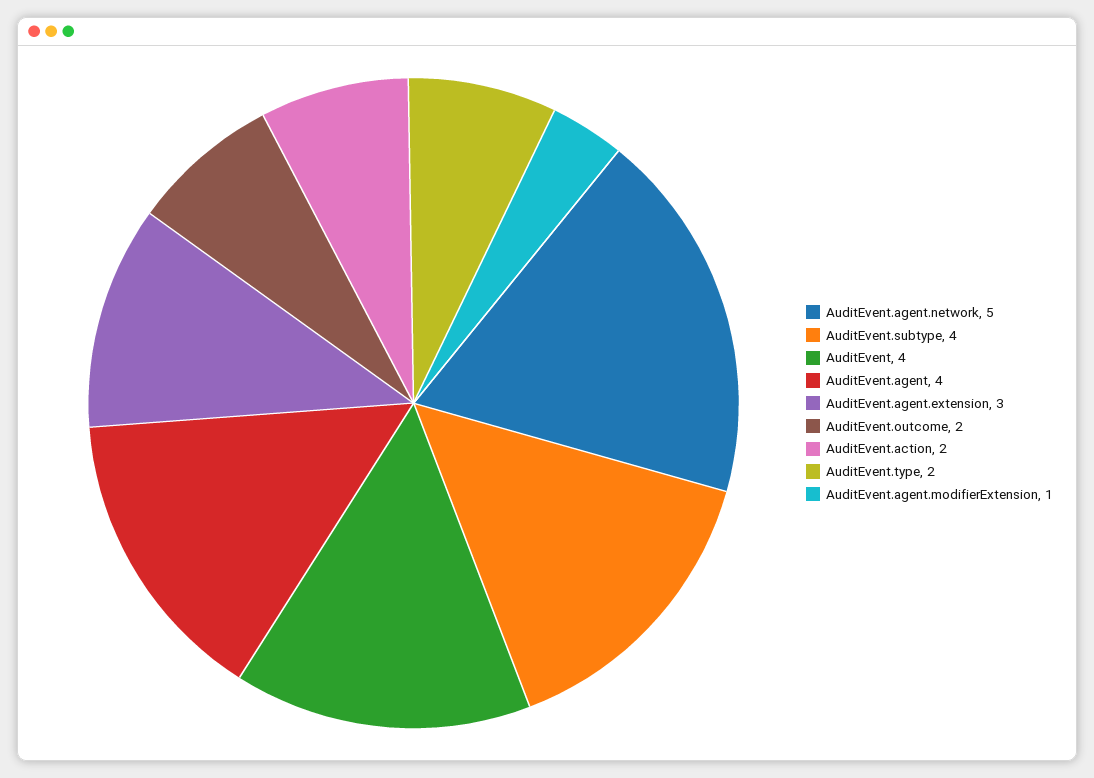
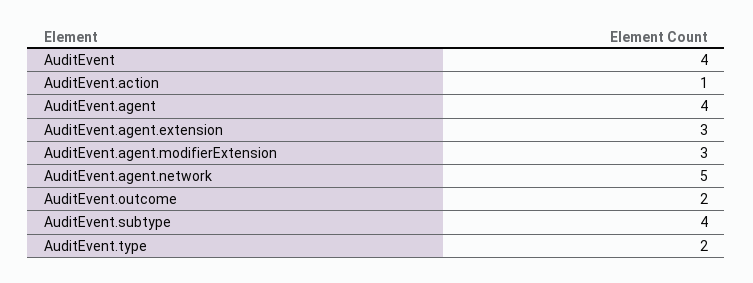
AuditEvent.action: 2 -> 1
AuditEvent.agent.modifierExtension: 1 -> 3

